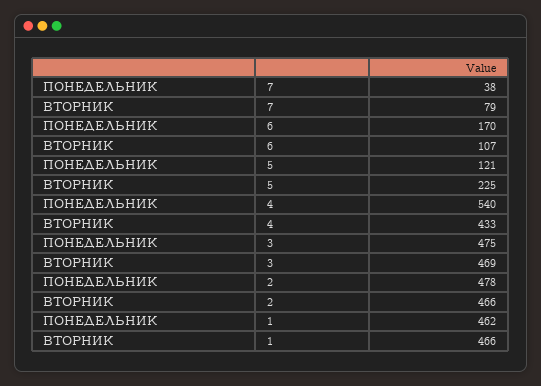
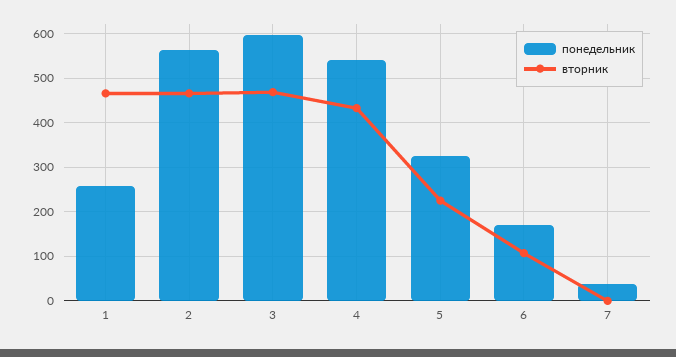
ВТОРНИК, 7: 79 -> 0
ПОНЕДЕЛЬНИК, 5: 121 -> 320
ПОНЕДЕЛЬНИК, 3: 475 -> 600
ПОНЕДЕЛЬНИК, 2: 478 -> 560
ПОНЕДЕЛЬНИК, 1: 462 -> 260

